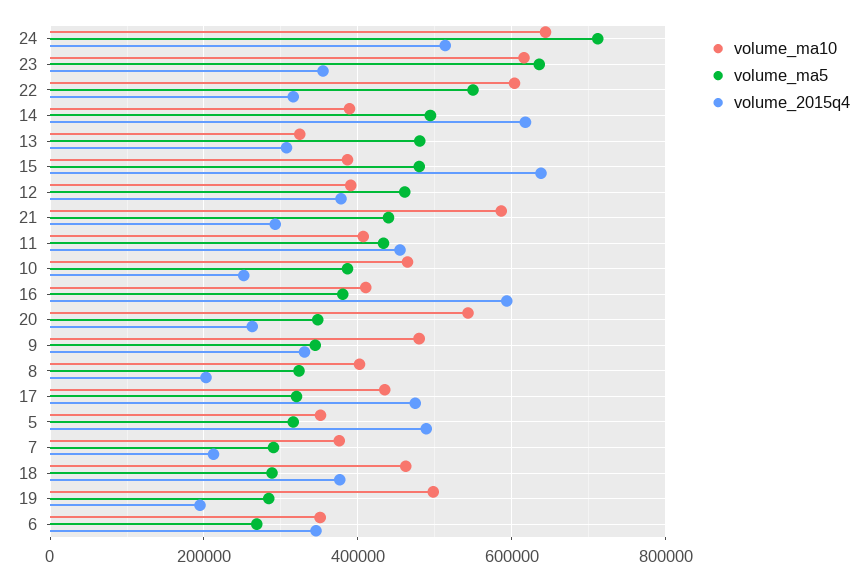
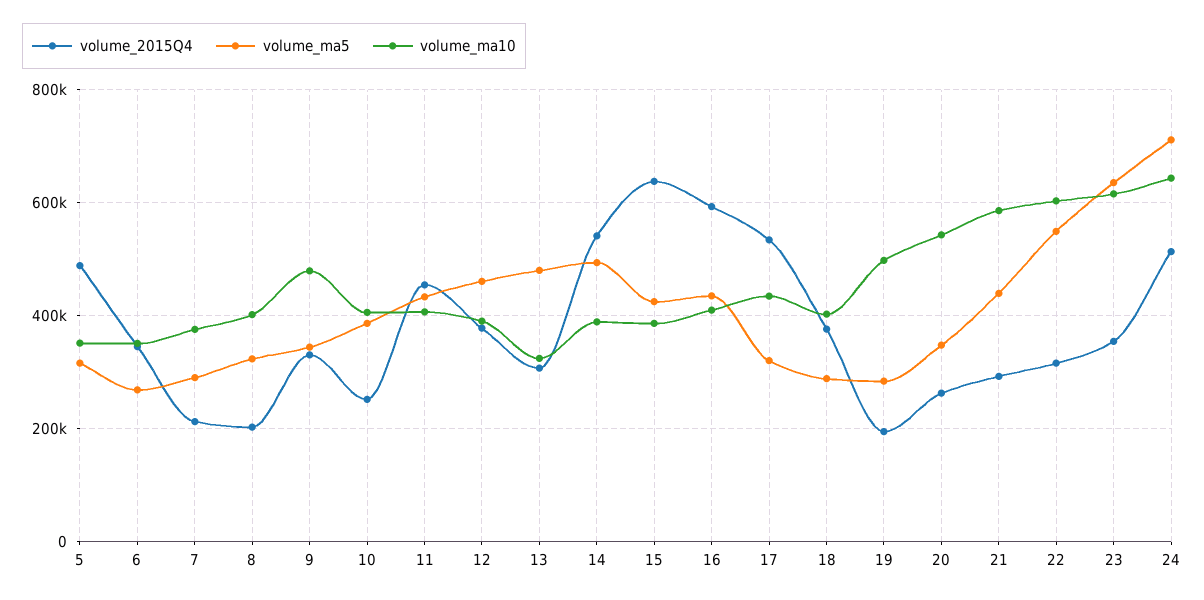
volume_2015q4, 14: 620000 -> 540000
volume_ma5, 15: 480000 -> 420000
volume_ma10, 10: 460000 -> 400000
volume_ma5, 16: 380000 -> 440000
volume_2015q4, 17: 480000 -> 540000
volume_ma10, 18: 460000 -> 400000

